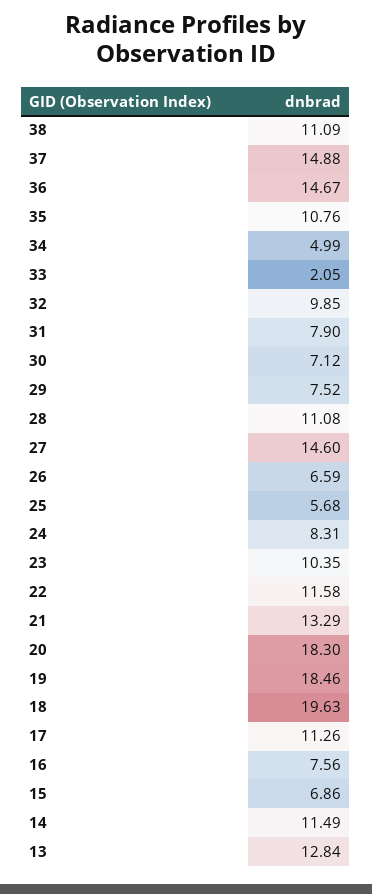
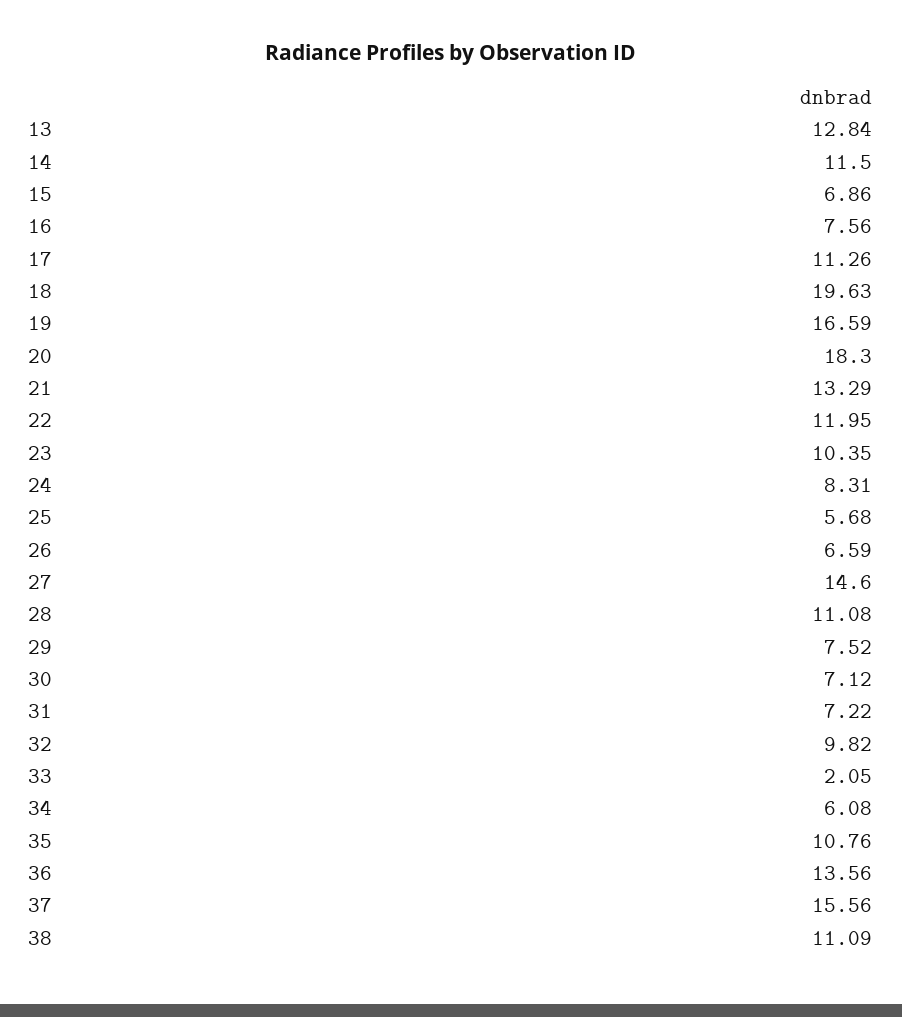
37: 14.88 -> 15.56
36: 14.67 -> 13.56
34: 4.99 -> 6.08
32: 9.85 -> 9.82
31: 7.9 -> 7.22
22: 11.58 -> 11.95
19: 18.46 -> 16.59
14: 11.49 -> 11.5

